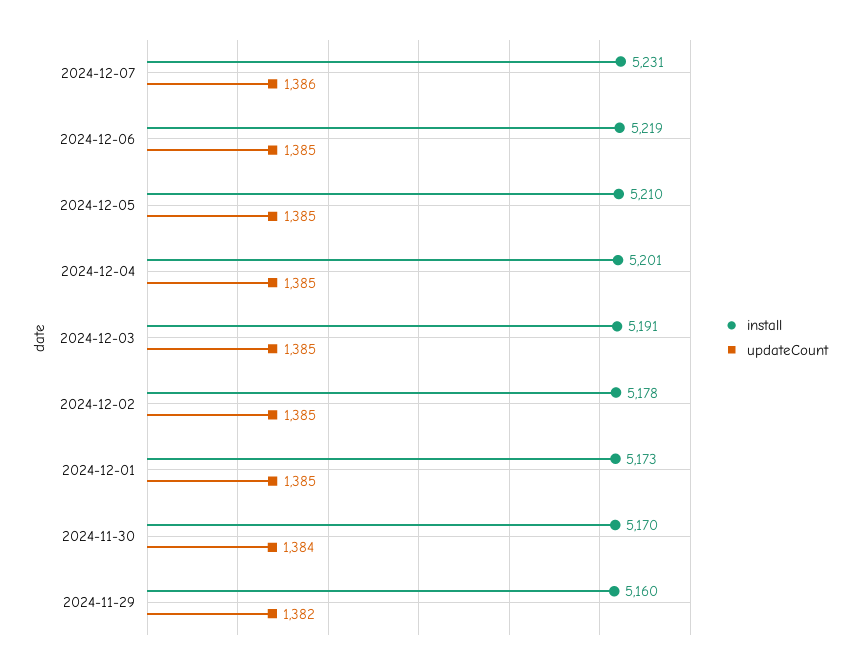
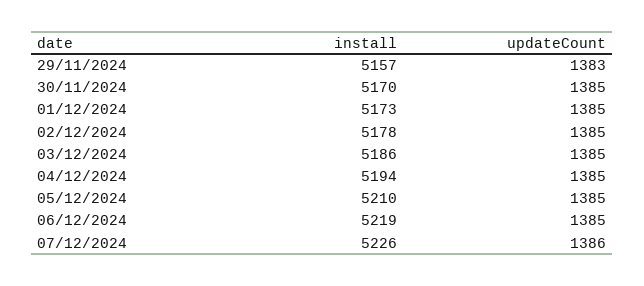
install, 2024-12-07: 5231 -> 5226
install, 2024-12-04: 5201 -> 5194
install, 2024-12-03: 5191 -> 5186
updateCount, 2024-11-30: 1384 -> 1385
install, 2024-11-29: 5160 -> 5157
updateCount, 2024-11-29: 1382 -> 1383

